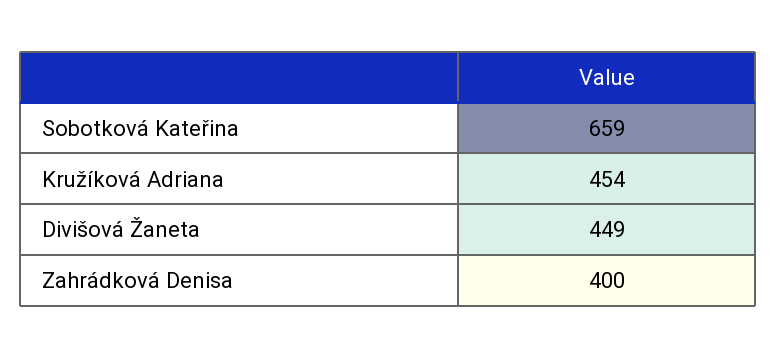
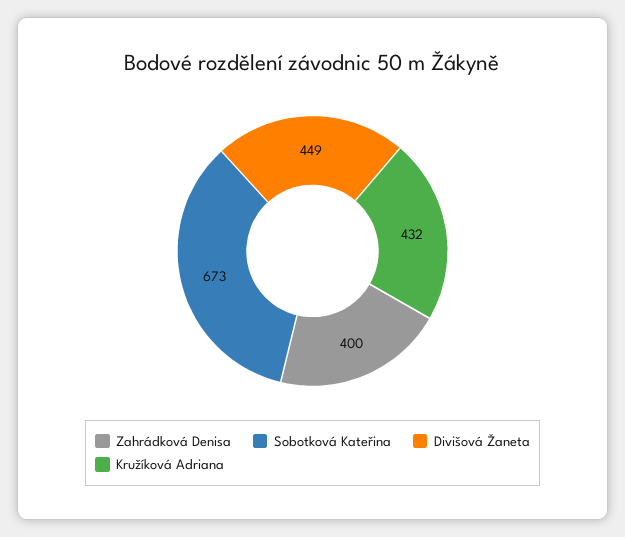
Sobotková Kateřina: 659 -> 673
Kružíková Adriana: 454 -> 432

